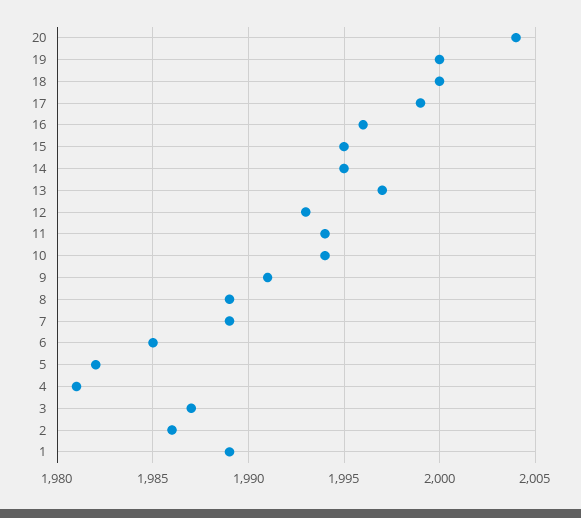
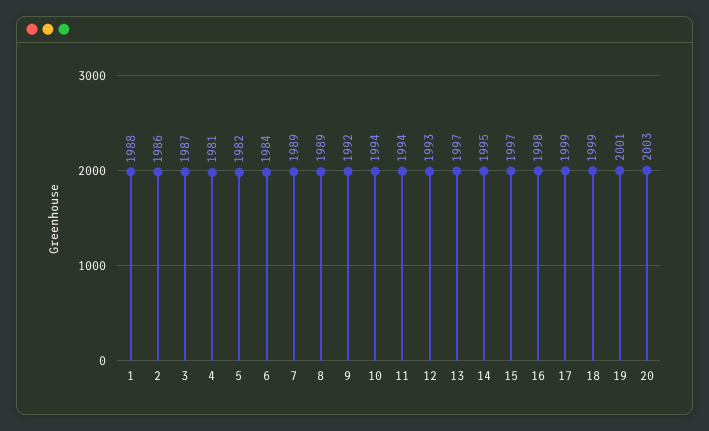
20: 2004 -> 2003
19: 2000 -> 2001
18: 2000 -> 1999
16: 1996 -> 1998
15: 1995 -> 1997
9: 1991 -> 1992
6: 1985 -> 1984
1: 1989 -> 1988

